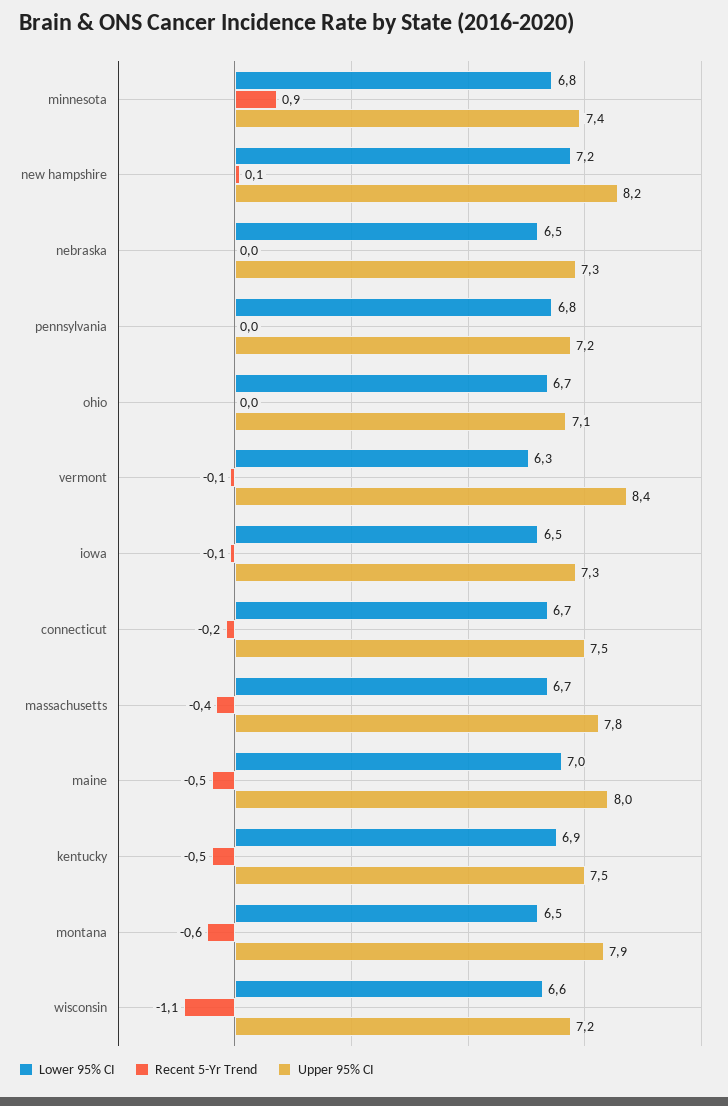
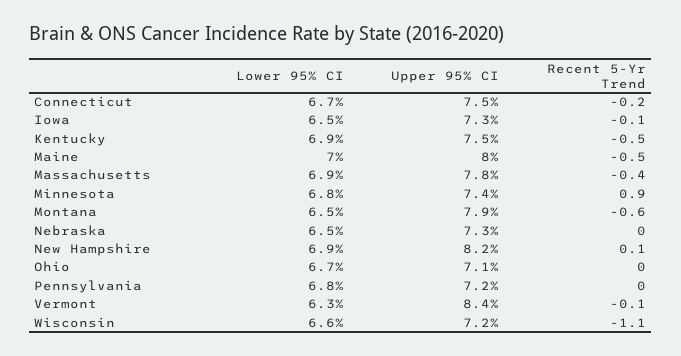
Lower 95% CI, new hampshire: 7.2 -> 6.9
Lower 95% CI, massachusetts: 6.7 -> 6.9

